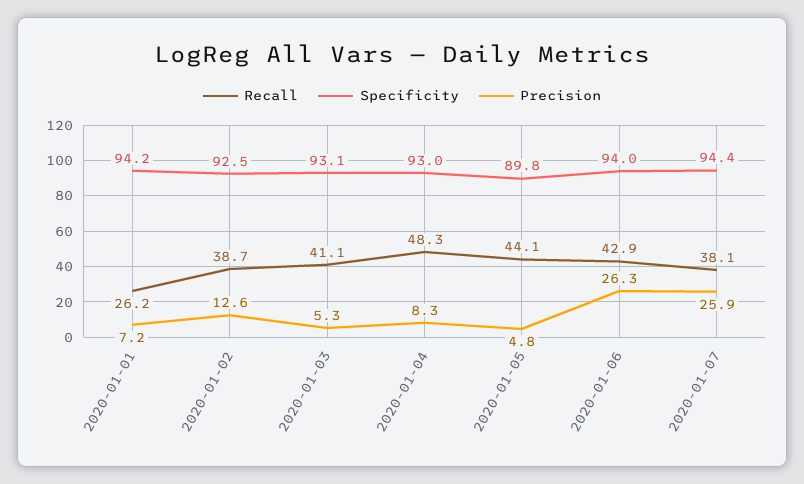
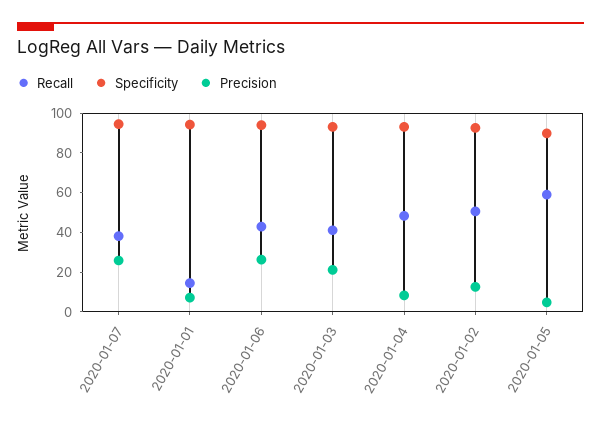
Recall, 2020-01-01: 26.2 -> 15
Recall, 2020-01-02: 38.7 -> 50
Precision, 2020-01-03: 5.3 -> 20
Recall, 2020-01-05: 44.1 -> 60

